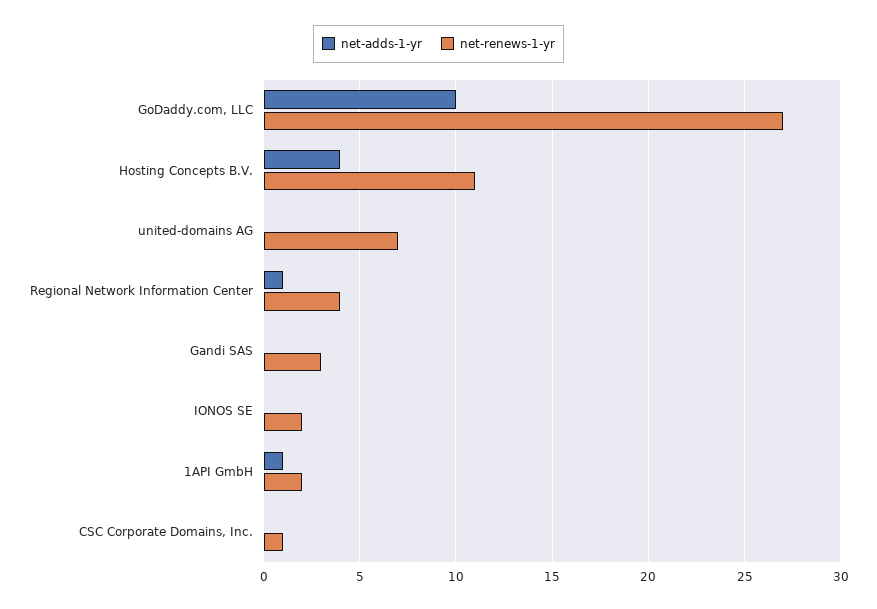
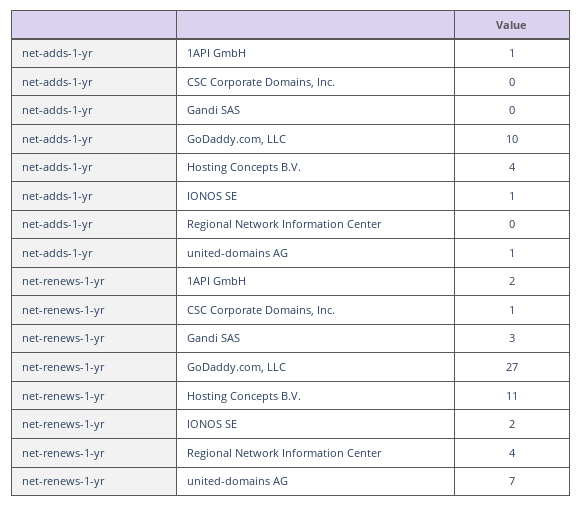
net-adds-1-yr, united-domains AG: 0 -> 1
net-adds-1-yr, Regional Network Information Center: 1 -> 0
net-adds-1-yr, IONOS SE: 0 -> 1

